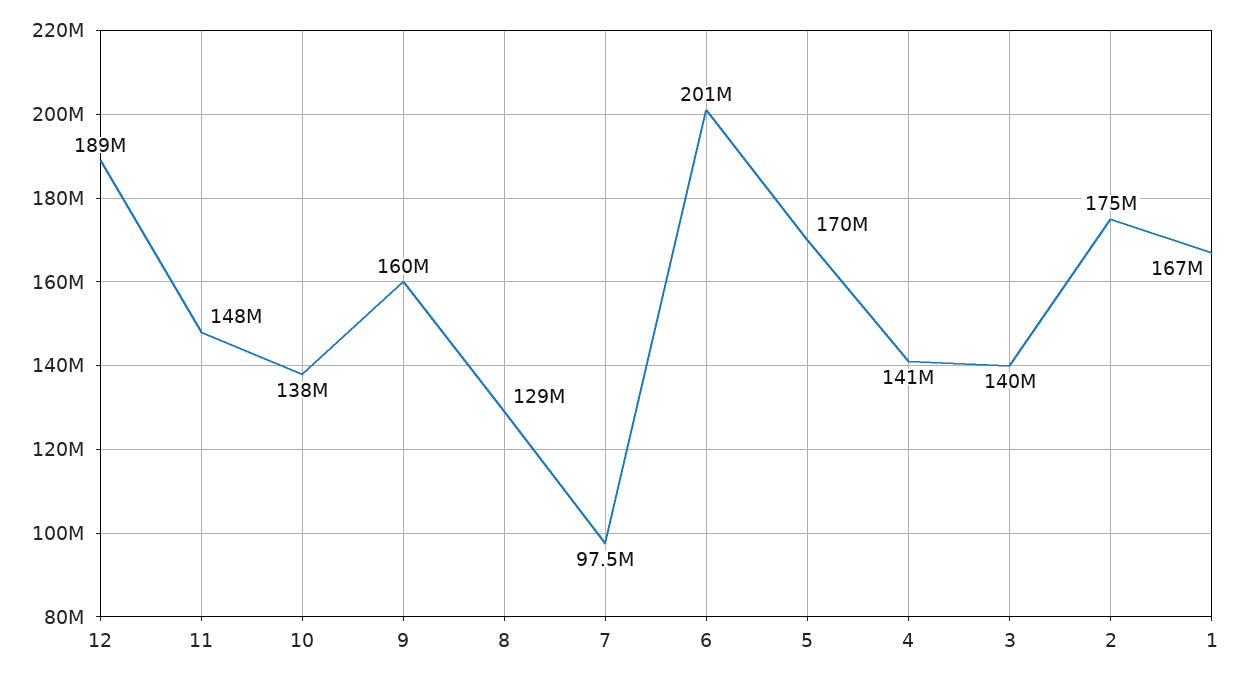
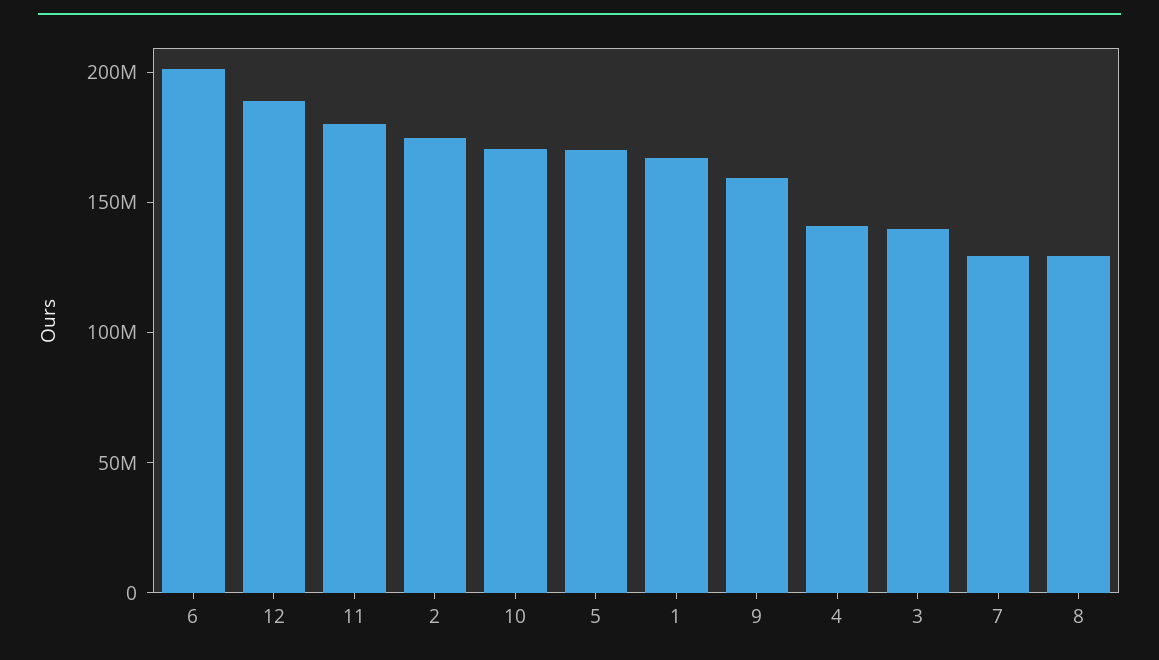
11: 148000000 -> 180000000
10: 138000000 -> 170000000
7: 97500000 -> 130000000

